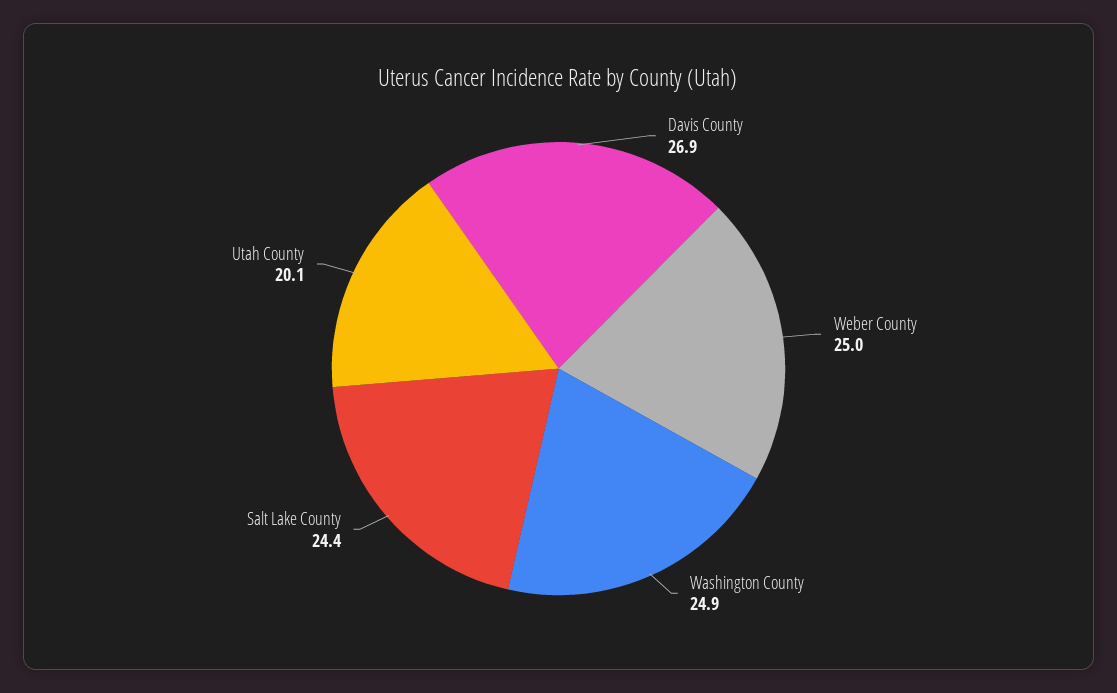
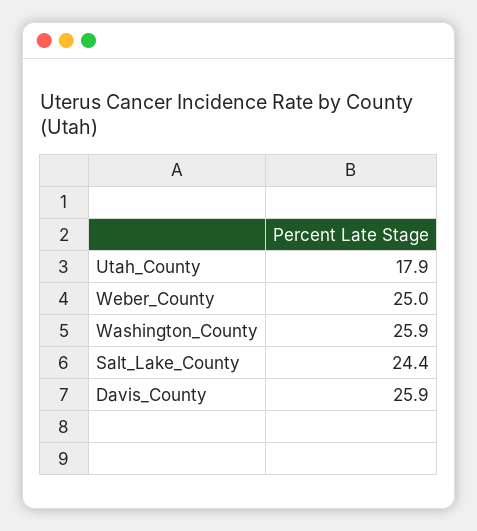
Davis County: 26.9 -> 25.9
Washington County: 24.9 -> 25.9
Utah County: 20.1 -> 17.9

